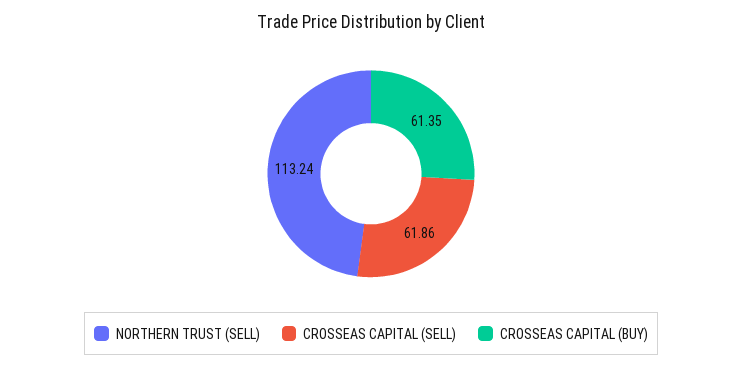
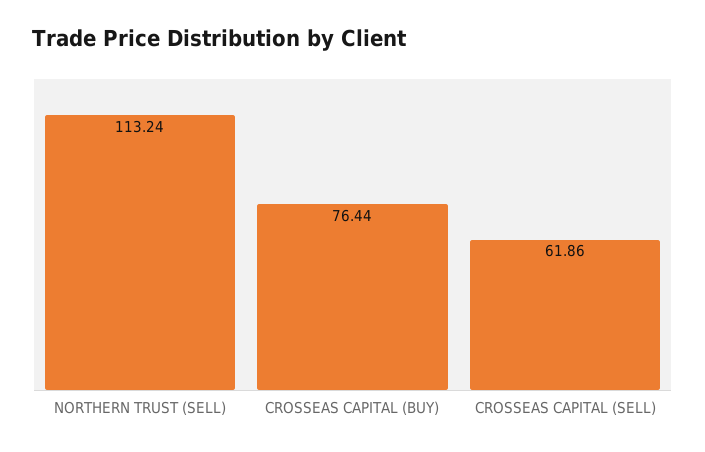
CROSSEAS CAPITAL (BUY): 61.35 -> 76.44

